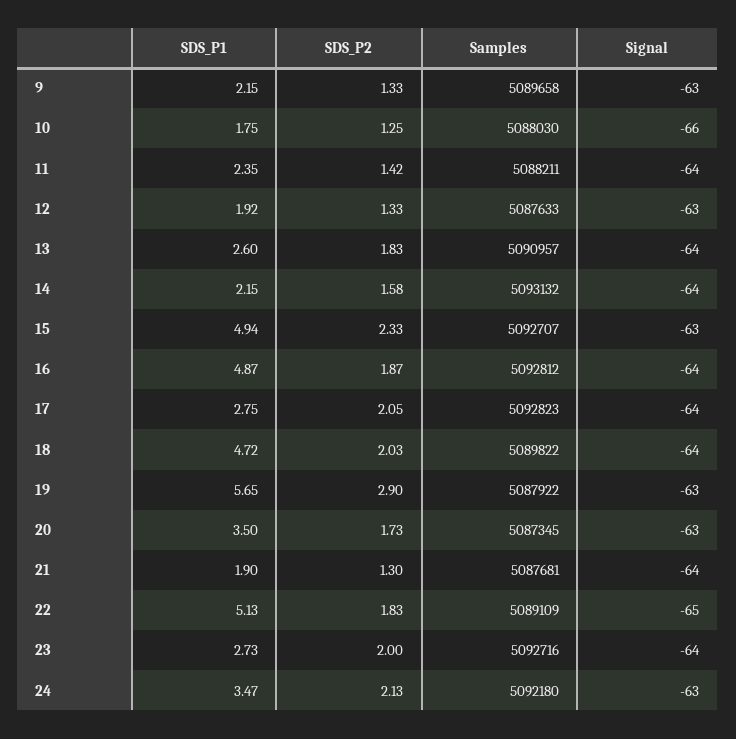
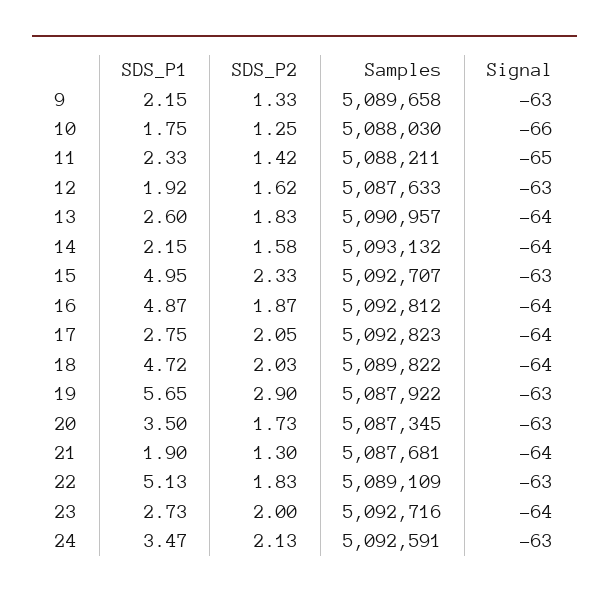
SDS_P1, 11: 2.35 -> 2.33
Signal, 11: -64 -> -65
SDS_P2, 12: 1.33 -> 1.62
SDS_P1, 15: 4.94 -> 4.95
Signal, 22: -65 -> -63
Samples, 24: 5092180 -> 5092591

